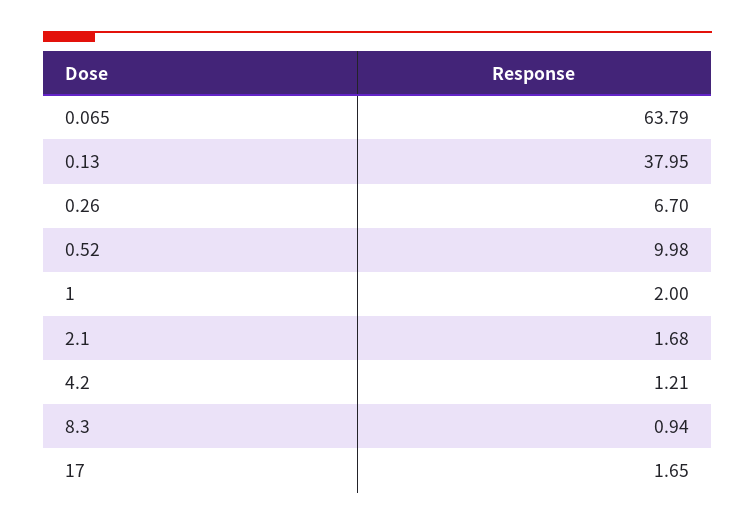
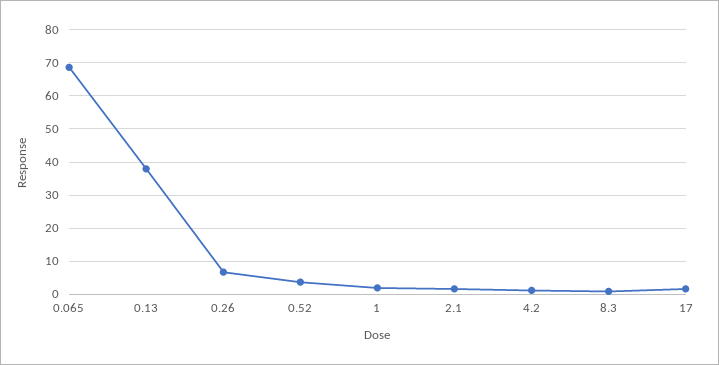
0.065: 63.79 -> 68
0.52: 9.98 -> 4

